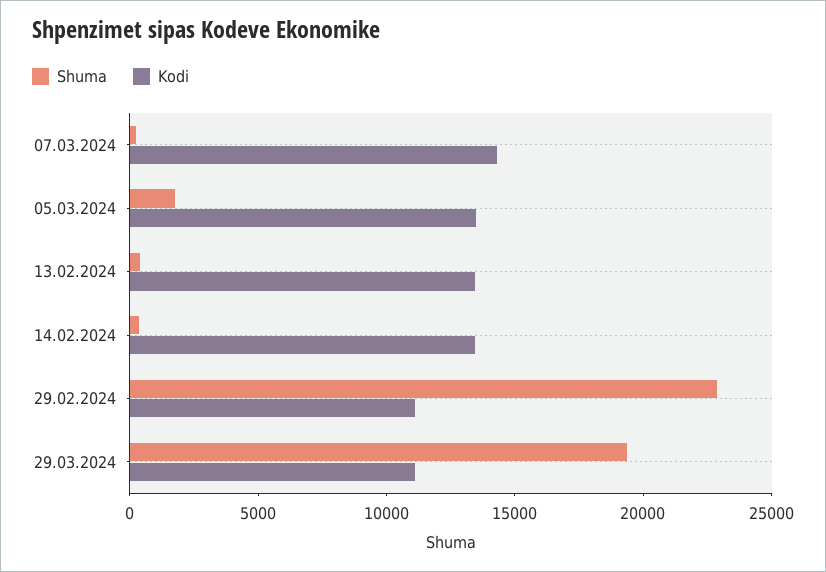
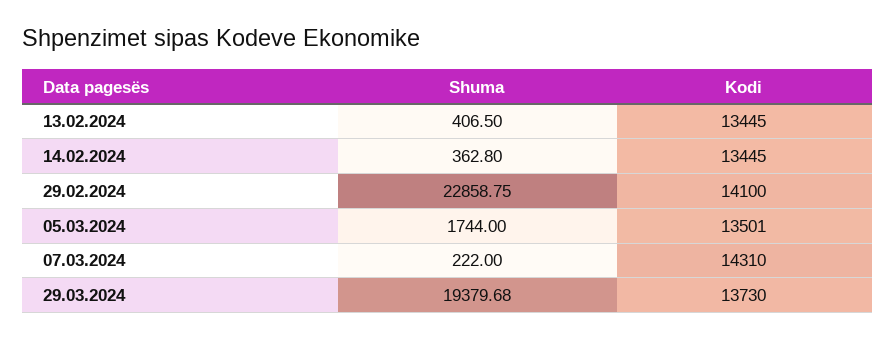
Kodi, 29.02.2024: 11000 -> 14100
Kodi, 29.03.2024: 11000 -> 13730

